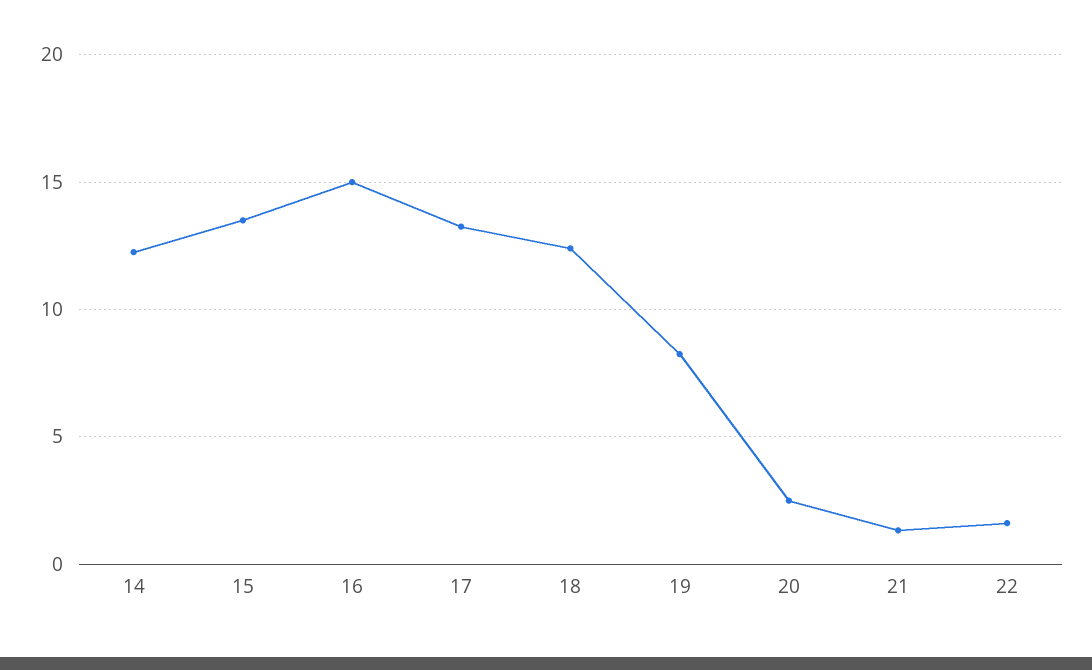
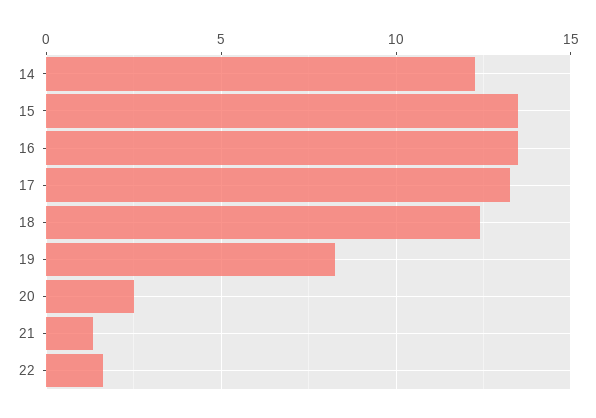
16: 15 -> 13.5

